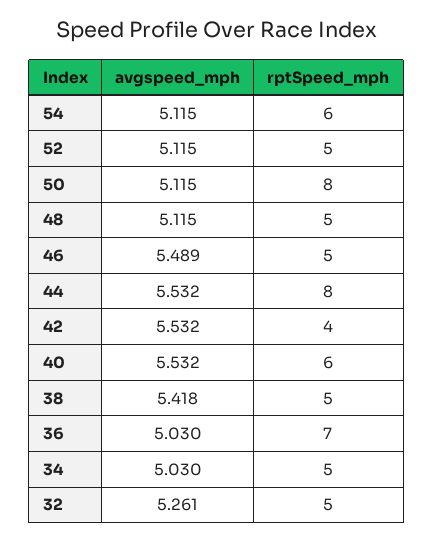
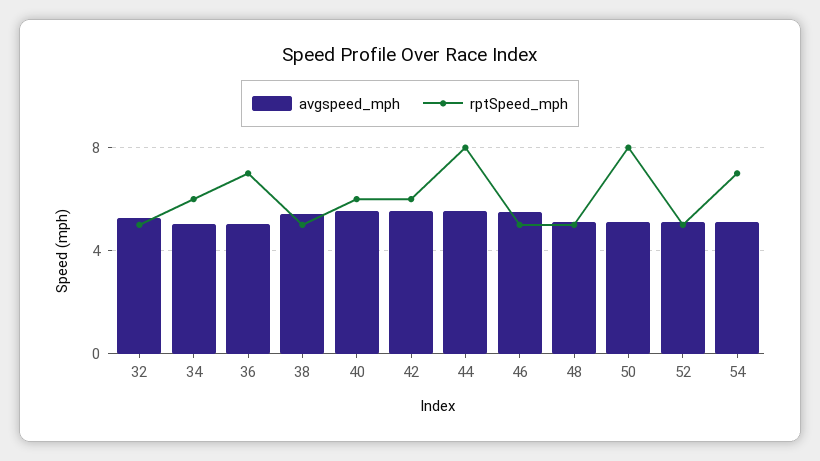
rptSpeed_mph, 54: 6 -> 7
rptSpeed_mph, 42: 4 -> 6
rptSpeed_mph, 34: 5 -> 6

